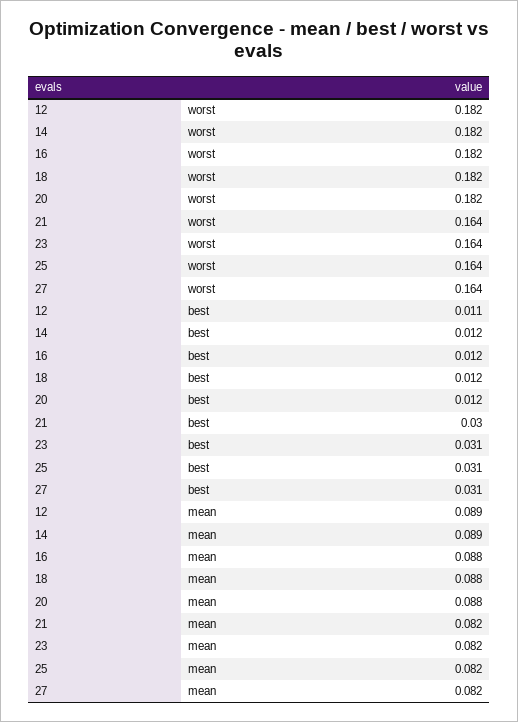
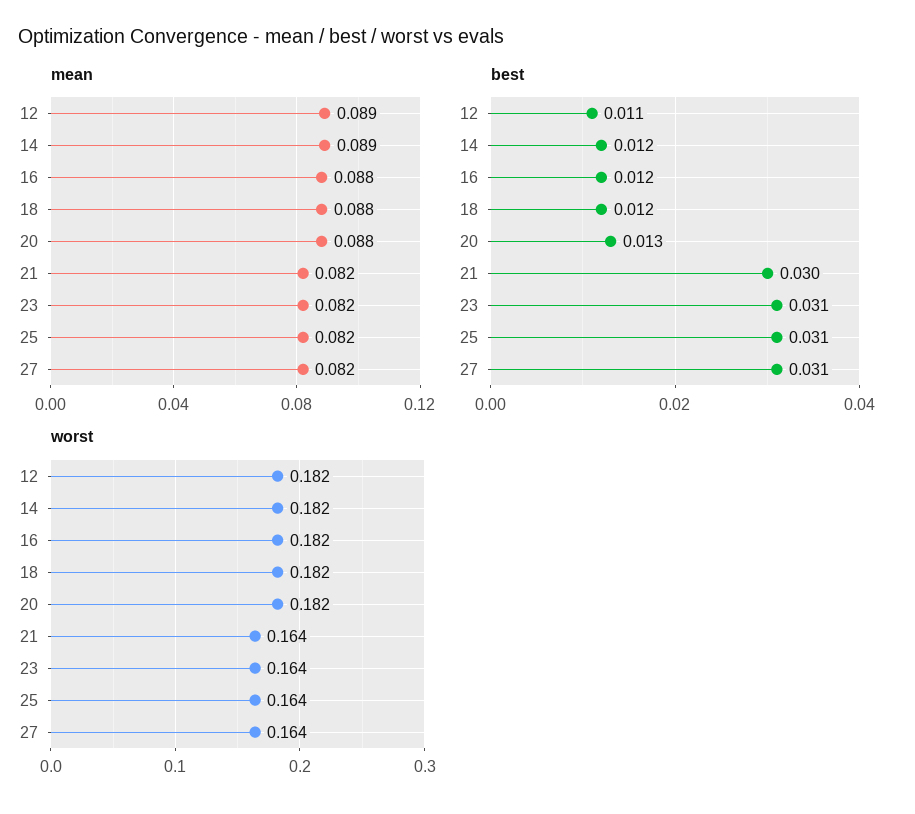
best, 20: 0.012 -> 0.013

